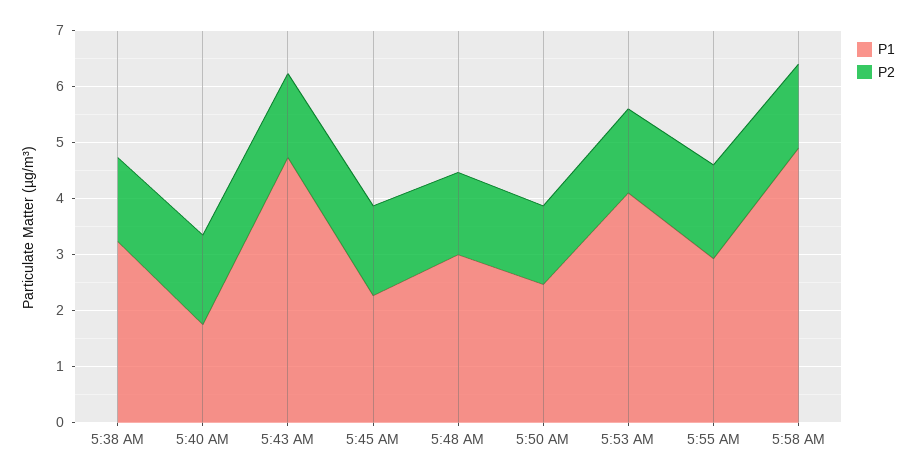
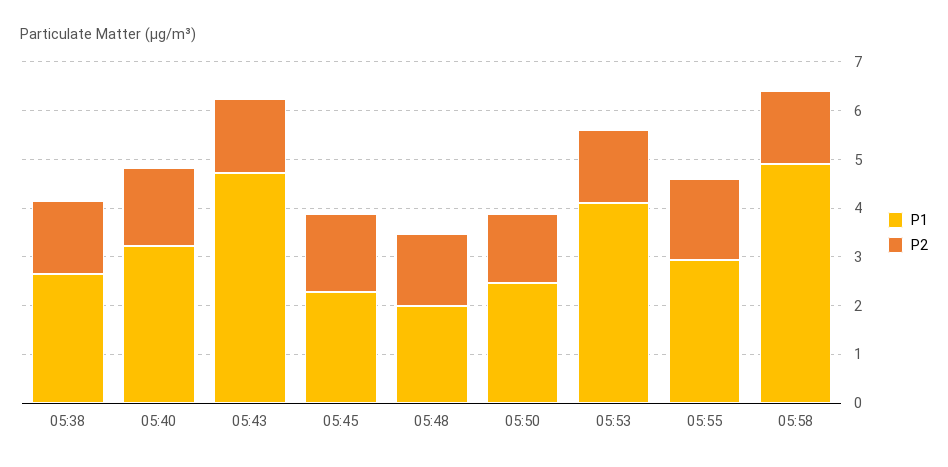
P1, 5:38 AM: 3.2 -> 2.6
P1, 5:40 AM: 1.8 -> 3.2
P1, 5:48 AM: 3 -> 2

